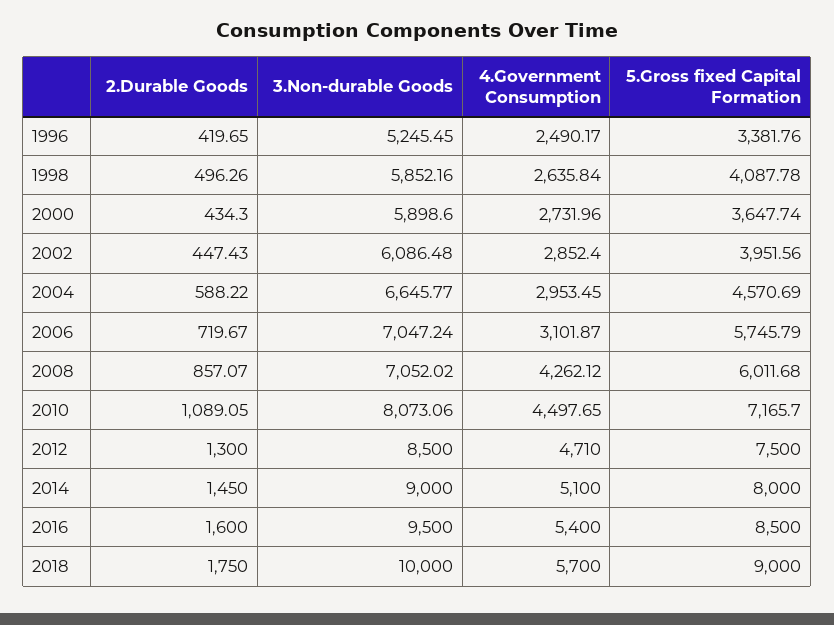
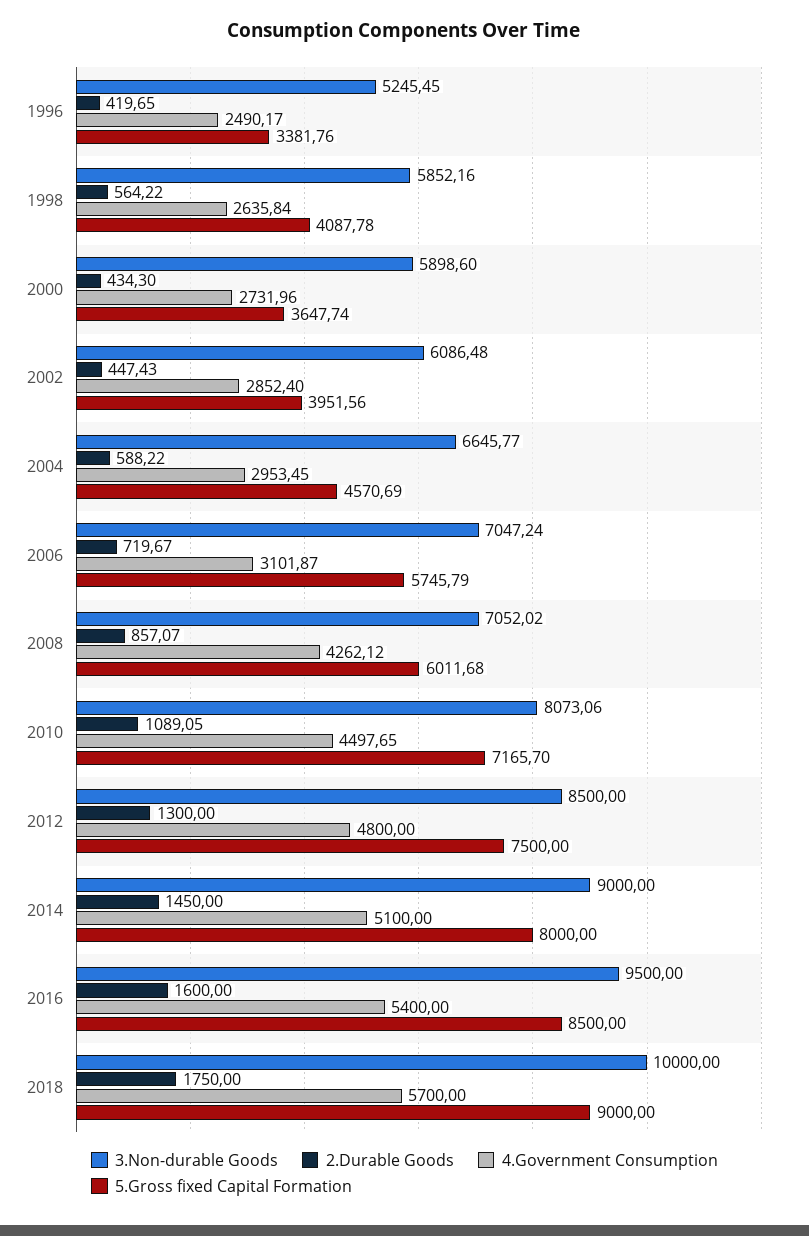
2.Durable Goods, 1998: 496.26 -> 564.22
4.Government Consumption, 2012: 4710 -> 4800

